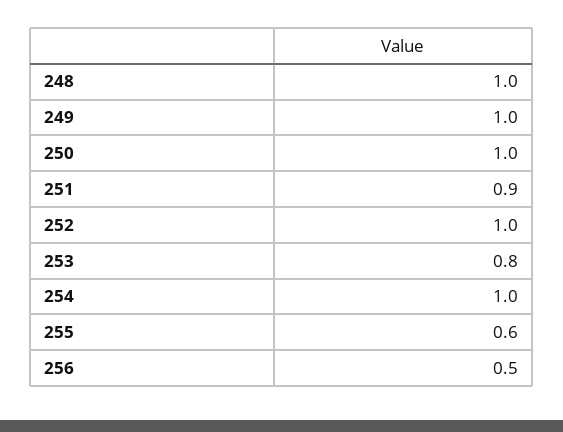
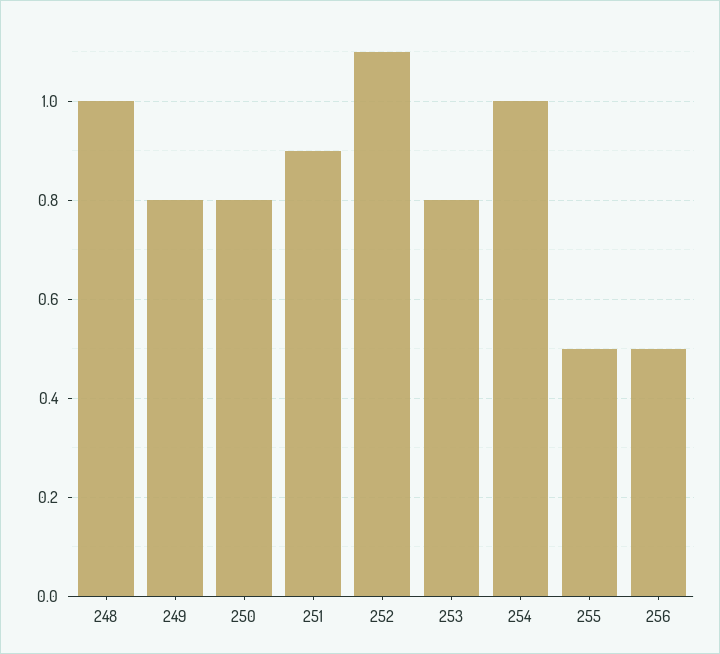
249: 1 -> 0.8
250: 1 -> 0.8
252: 1 -> 1.1
255: 0.6 -> 0.5

